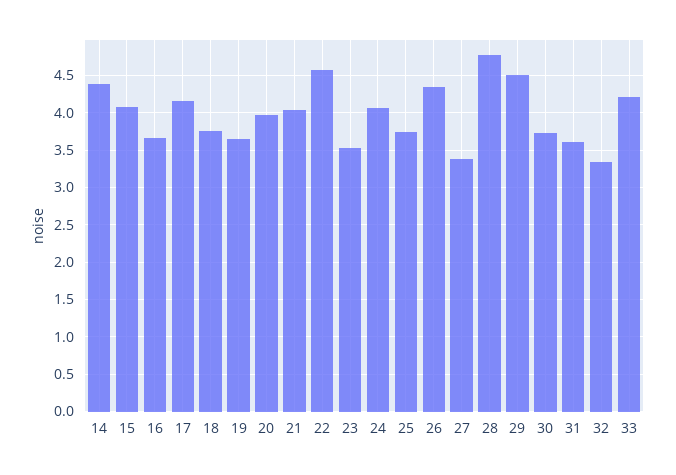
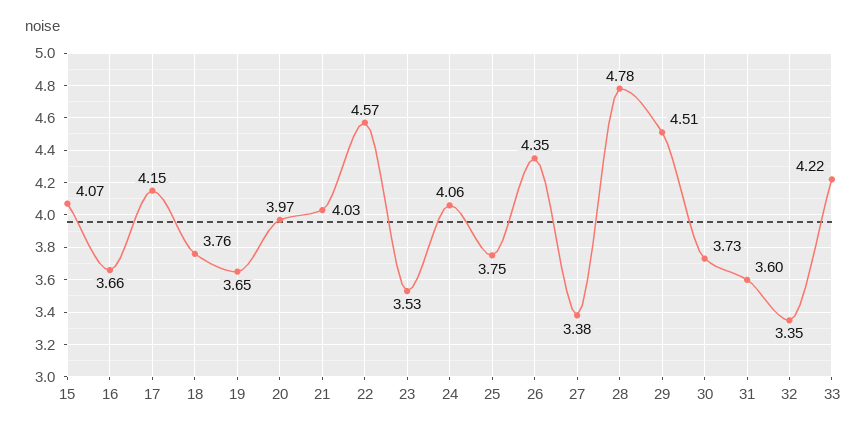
14: 4.4 -> none

